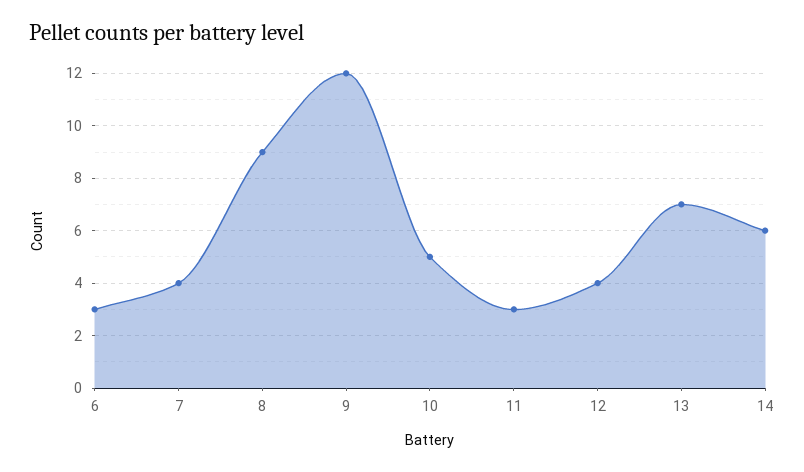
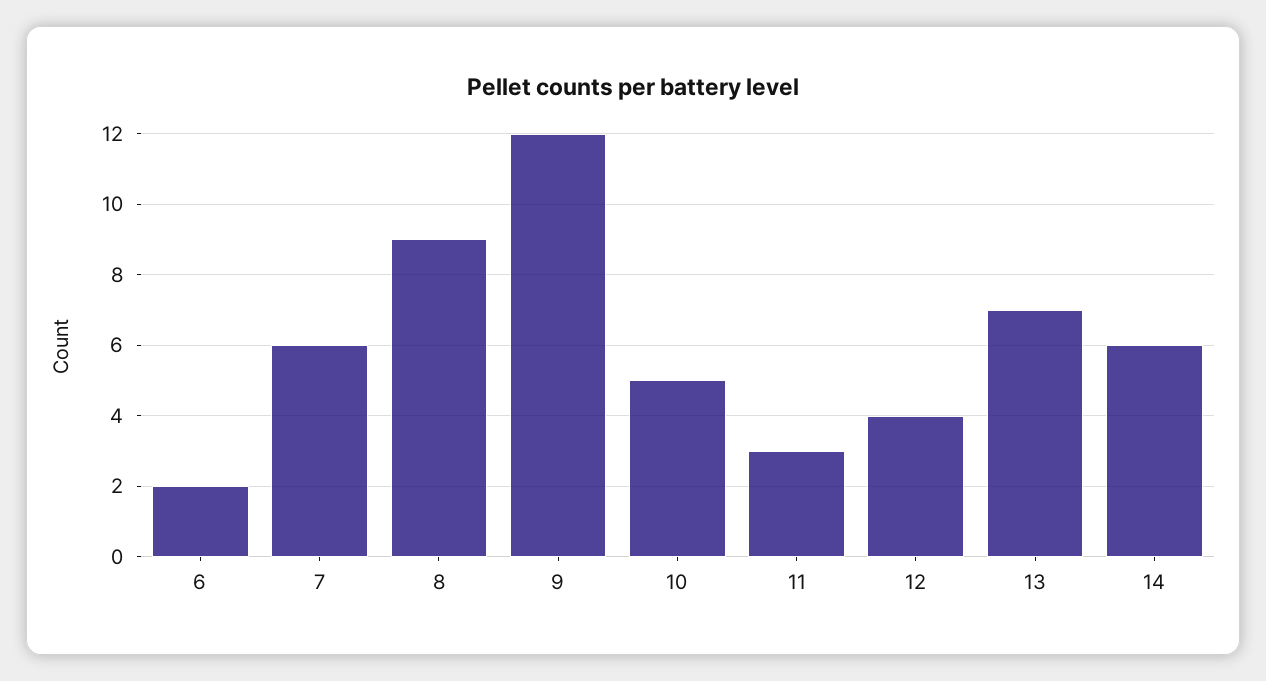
6: 3 -> 2
7: 4 -> 6

